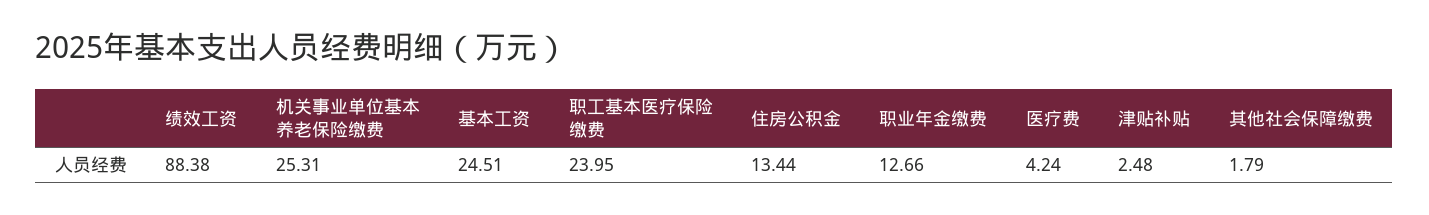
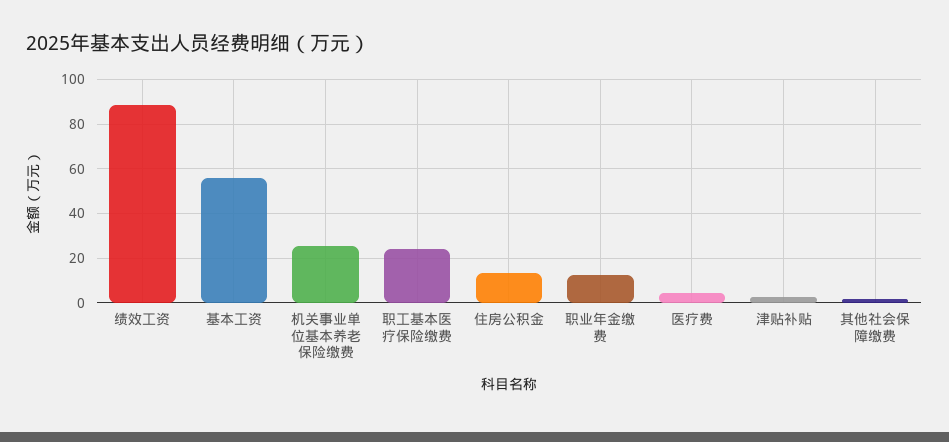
基本工资: 24.51 -> 55

